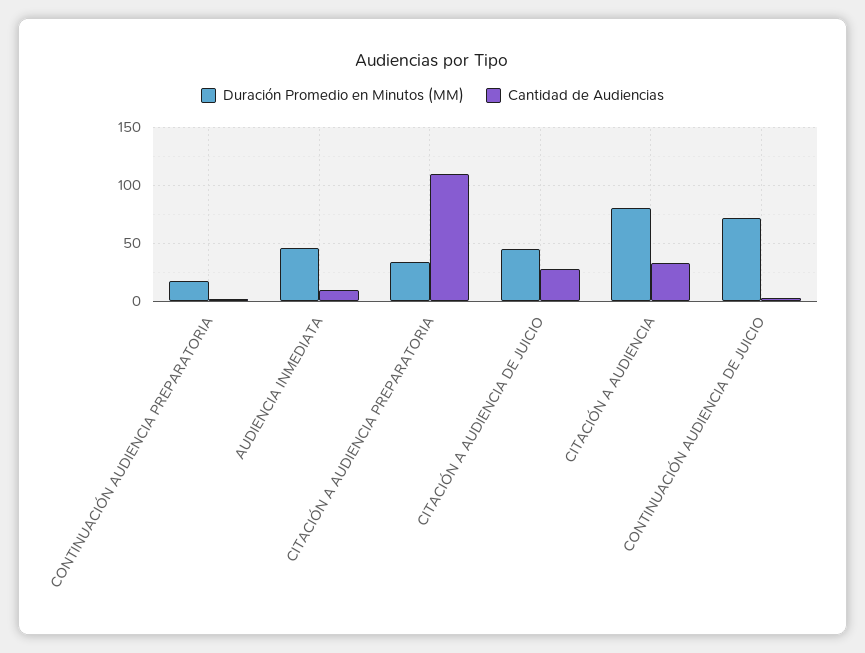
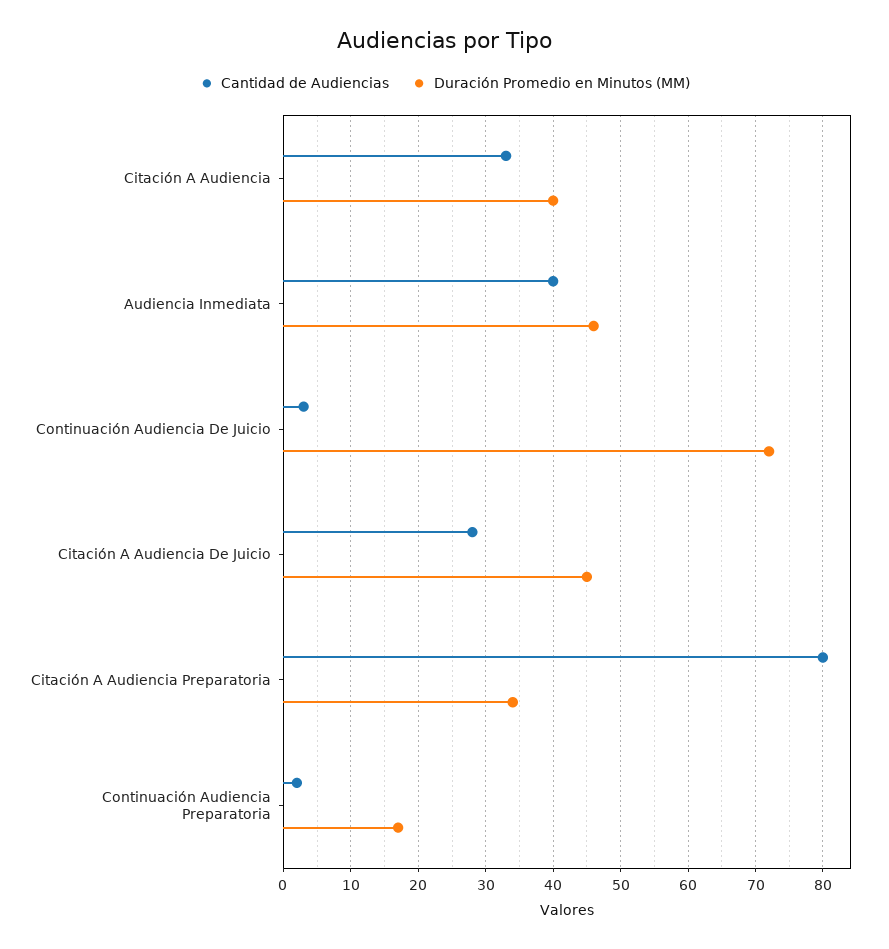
Cantidad de Audiencias, AUDIENCIA INMEDIATA: 10 -> 40
Cantidad de Audiencias, CITACIÓN A AUDIENCIA PREPARATORIA: 110 -> 80
Duración Promedio en Minutos (MM), CITACIÓN A AUDIENCIA: 80 -> 40

